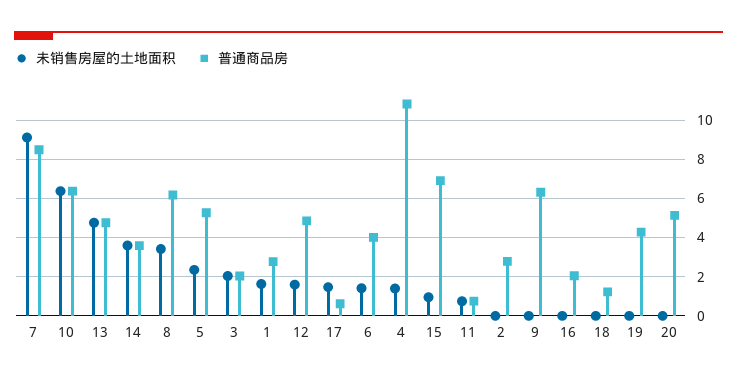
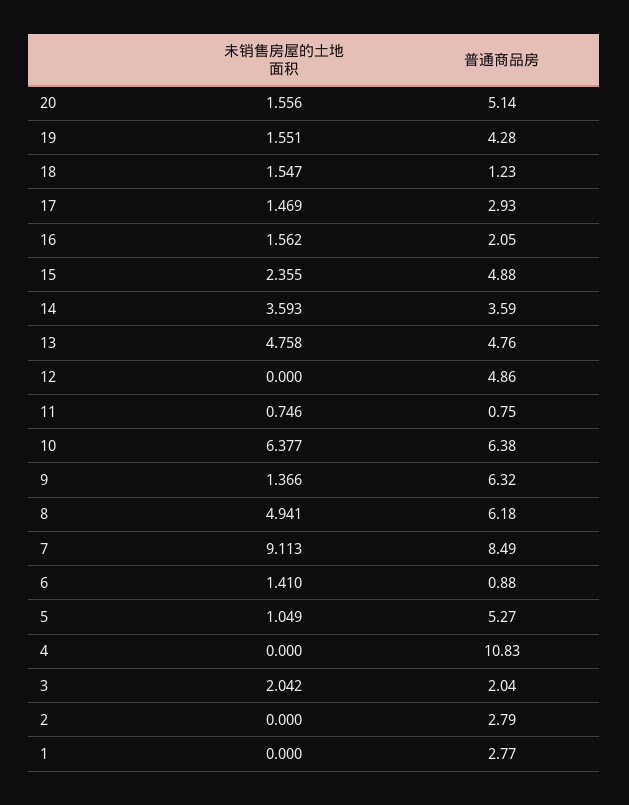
未销售房屋的土地面积, 8: 3.5 -> 4.941
未销售房屋的土地面积, 5: 2.5 -> 1.049
未销售房屋的土地面积, 1: 1.5 -> 0
未销售房屋的土地面积, 12: 1.5 -> 0
普通商品房, 17: 0.5 -> 2.93
普通商品房, 6: 4 -> 0.88
未销售房屋的土地面积, 4: 1.5 -> 0
未销售房屋的土地面积, 15: 1 -> 2.355
普通商品房, 15: 7 -> 4.88
未销售房屋的土地面积, 9: 0 -> 1.366
未销售房屋的土地面积, 16: 0 -> 1.562
未销售房屋的土地面积, 18: 0 -> 1.547
未销售房屋的土地面积, 19: 0 -> 1.551
未销售房屋的土地面积, 20: 0 -> 1.556

